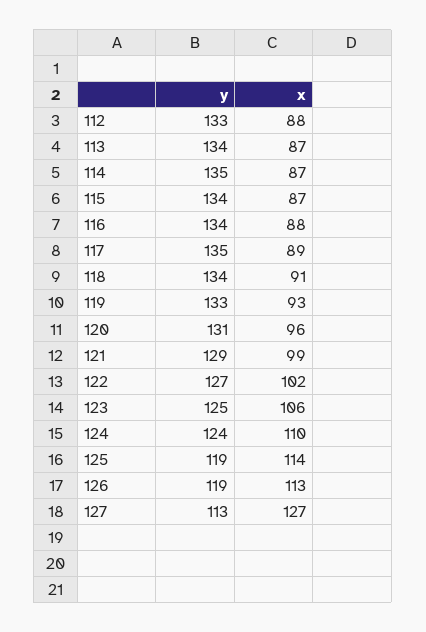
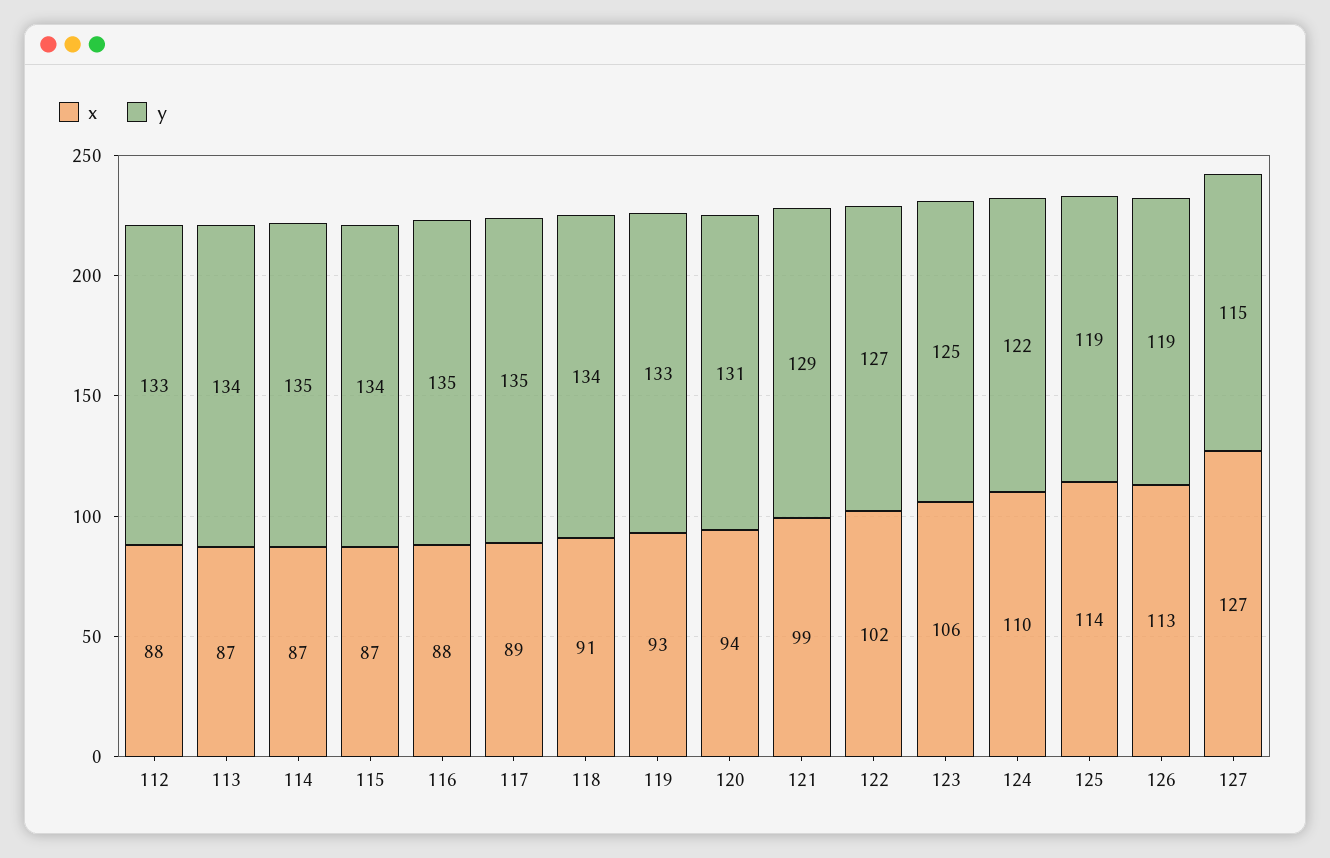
y, 116: 134 -> 135
x, 120: 96 -> 94
y, 124: 124 -> 122
y, 127: 113 -> 115

